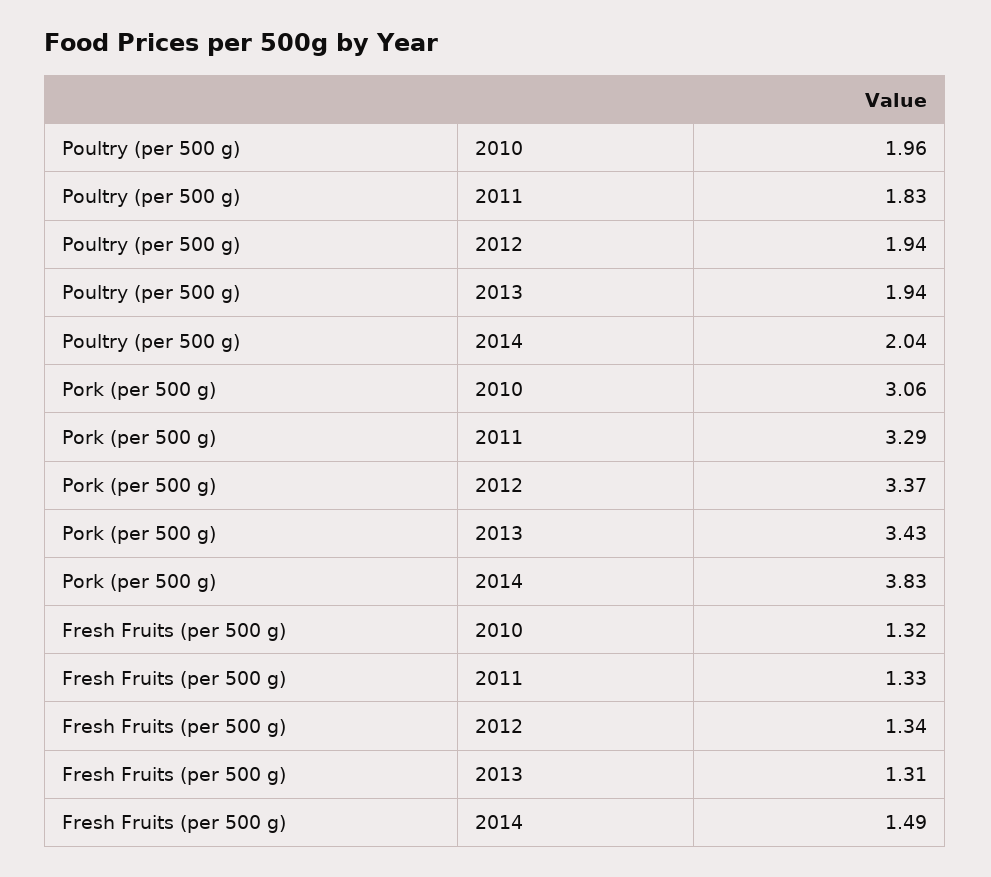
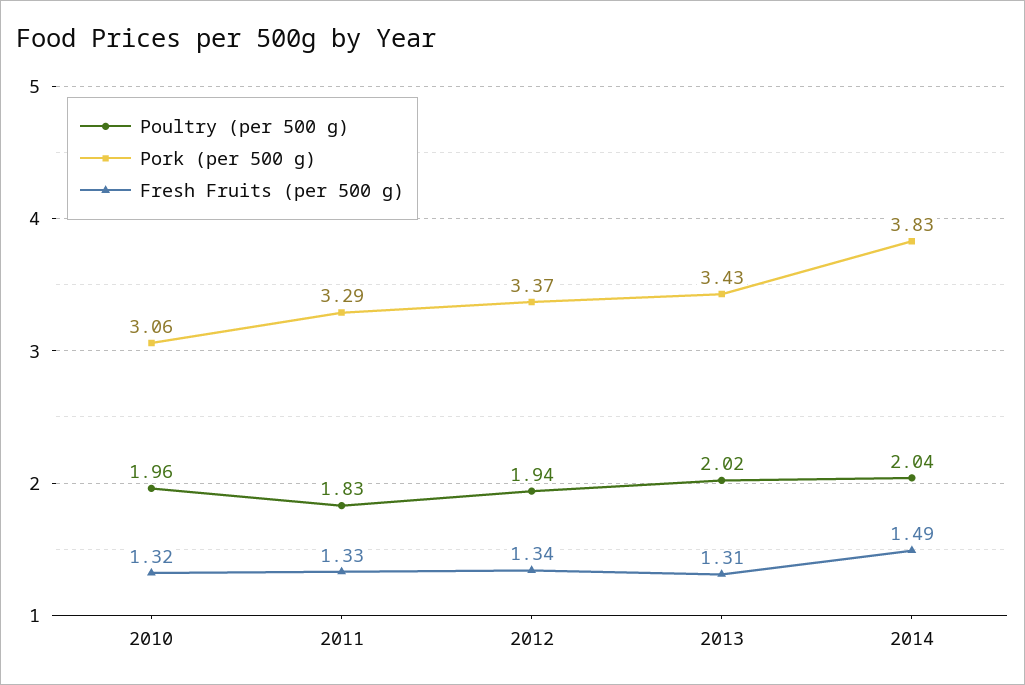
Poultry (per 500 g), 2013: 1.94 -> 2.02

